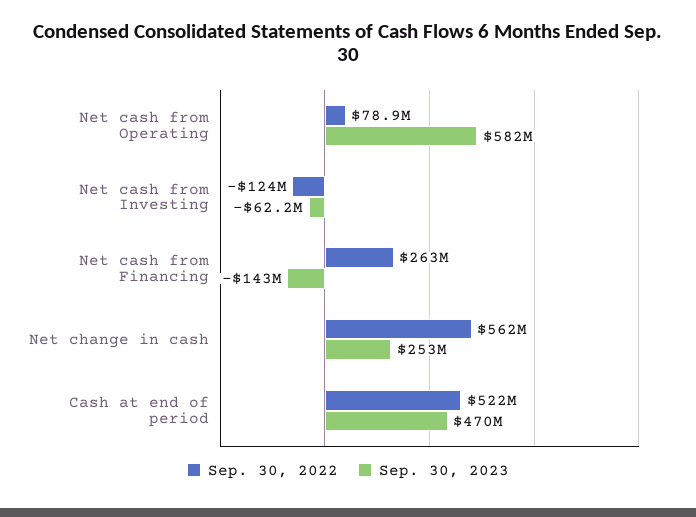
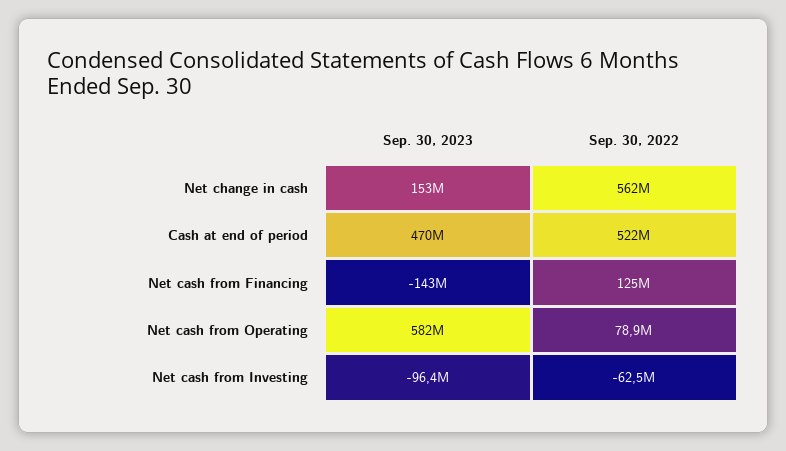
Sep. 30, 2022, Net cash from Investing: -124000000 -> -62500000
Sep. 30, 2023, Net cash from Investing: -62200000 -> -96400000
Sep. 30, 2022, Net cash from Financing: 263000000 -> 125000000
Sep. 30, 2023, Net change in cash: 253000000 -> 153000000

